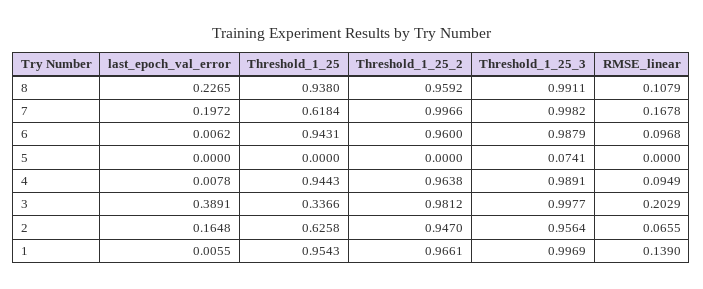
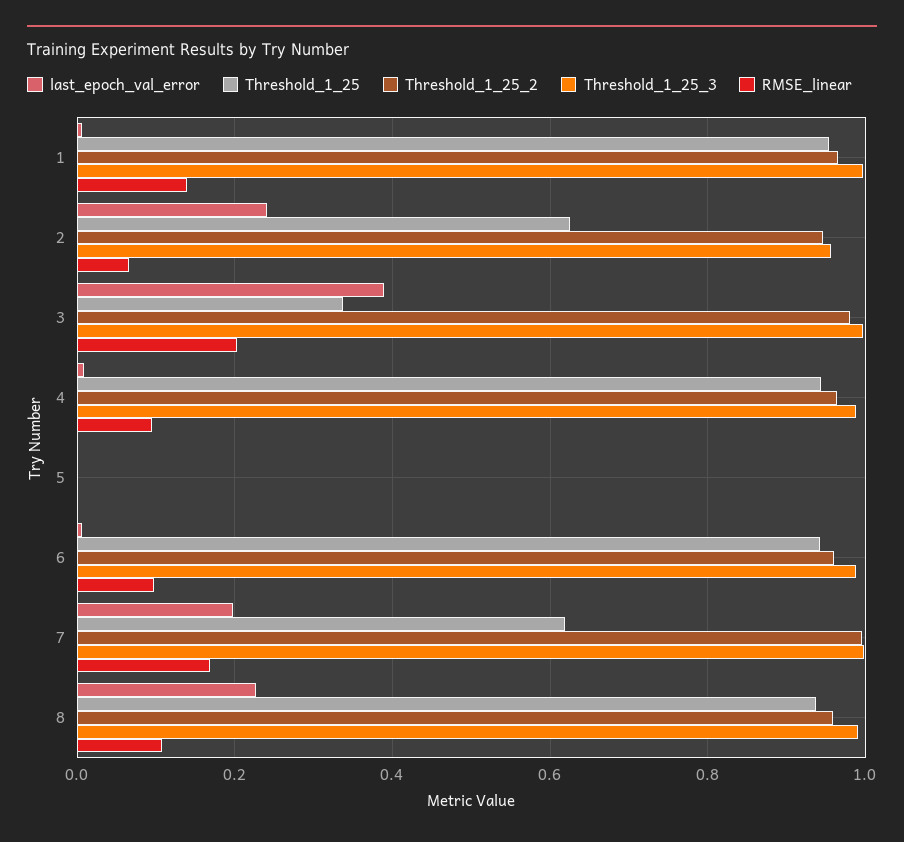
Threshold_1_25_3, 5: 0.0741 -> 0
last_epoch_val_error, 2: 0.1648 -> 0.24

